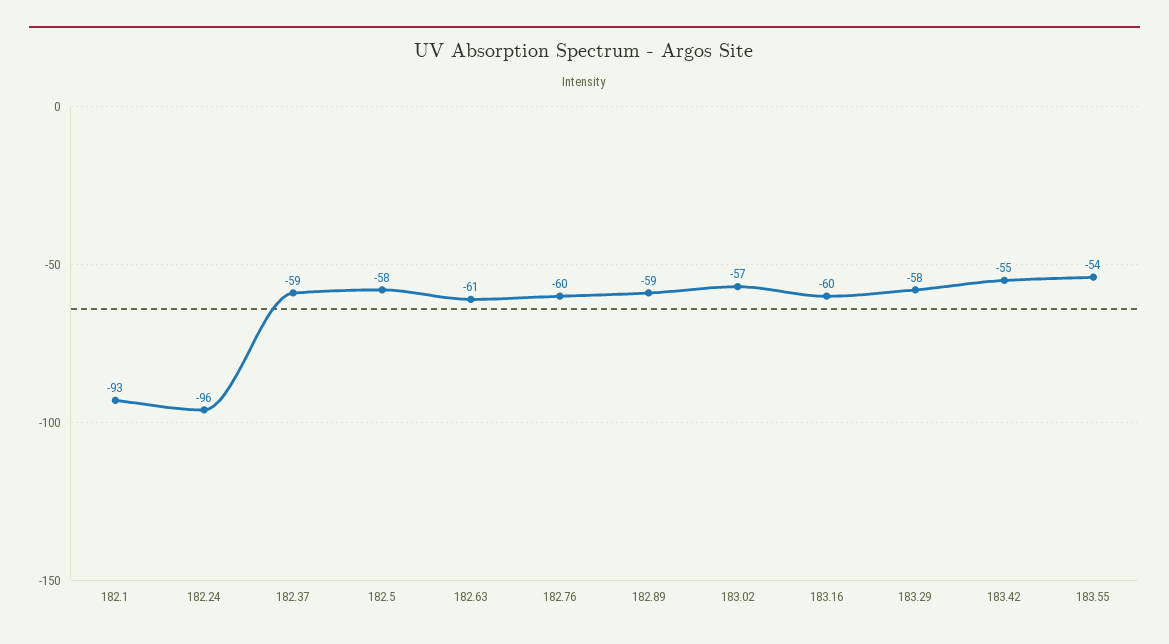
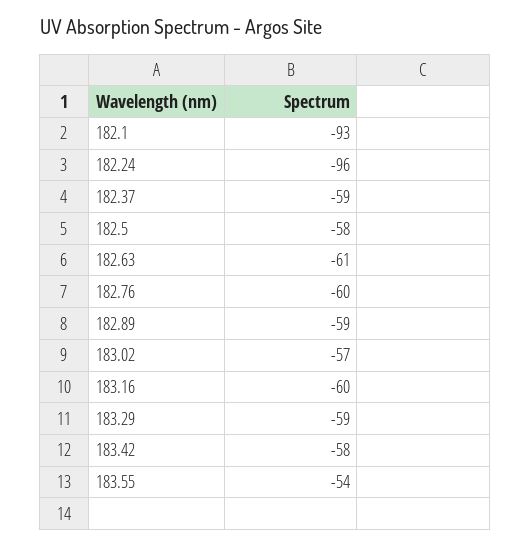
183.29: -58 -> -59
183.42: -55 -> -58

